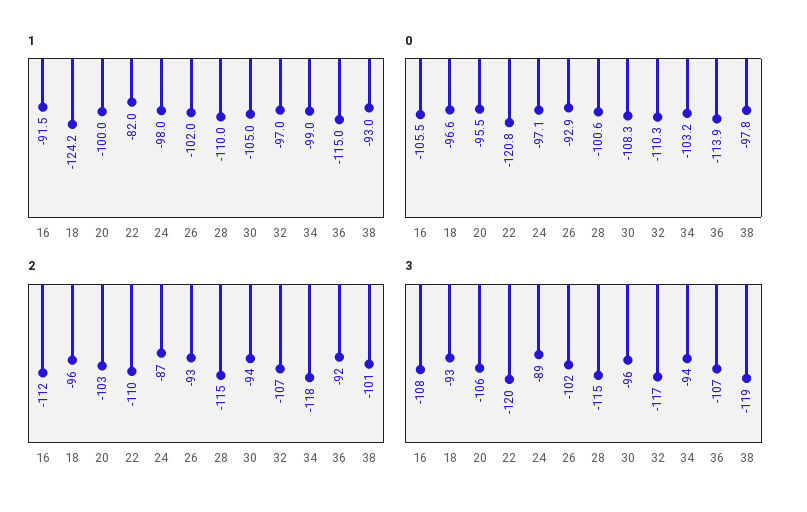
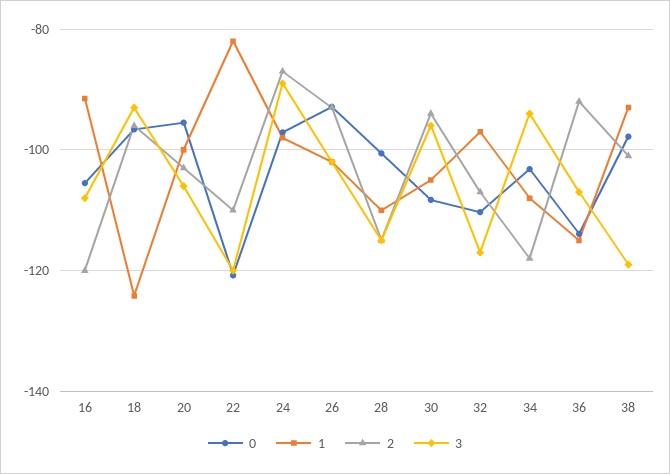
1, 34: -99 -> -108
2, 16: -112 -> -120

